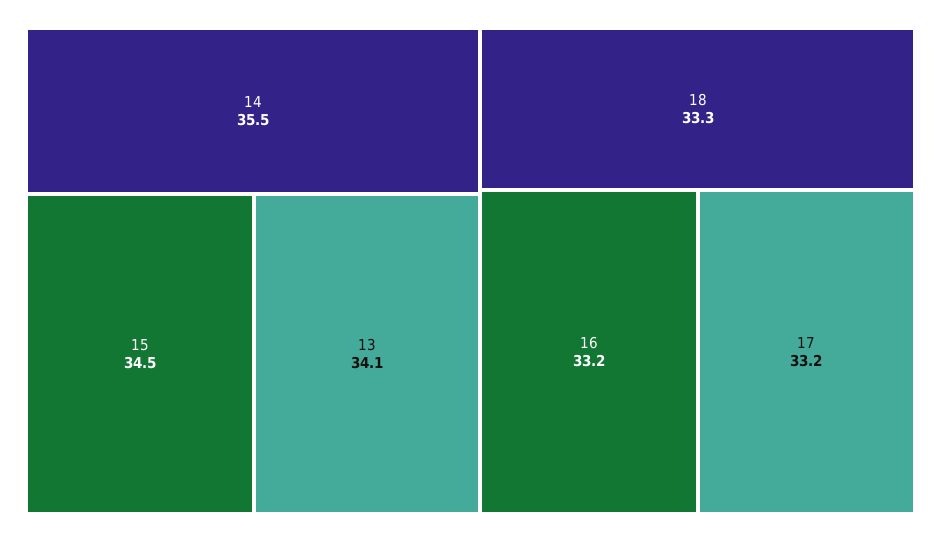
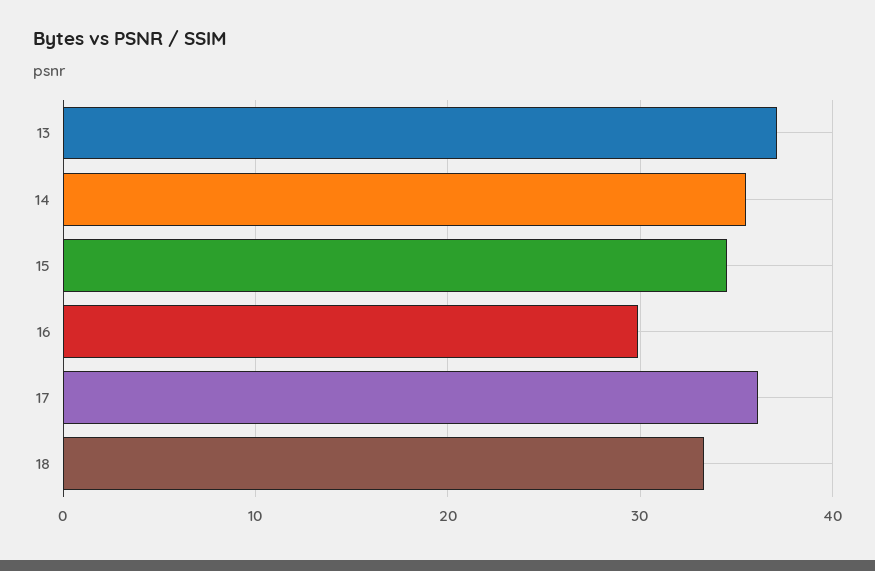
13: 34.1 -> 37
16: 33.2 -> 30
17: 33.2 -> 36

